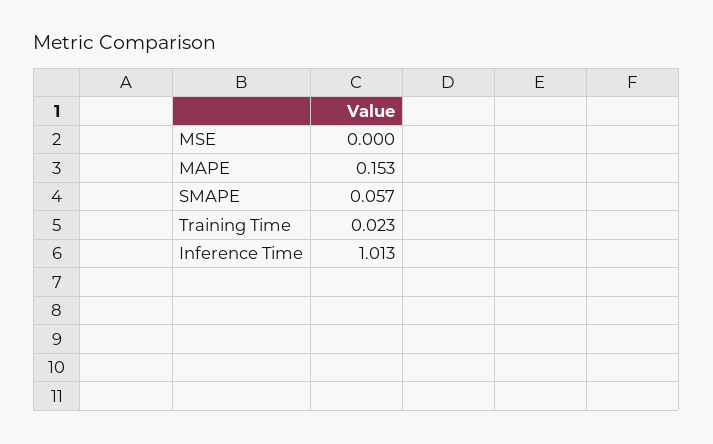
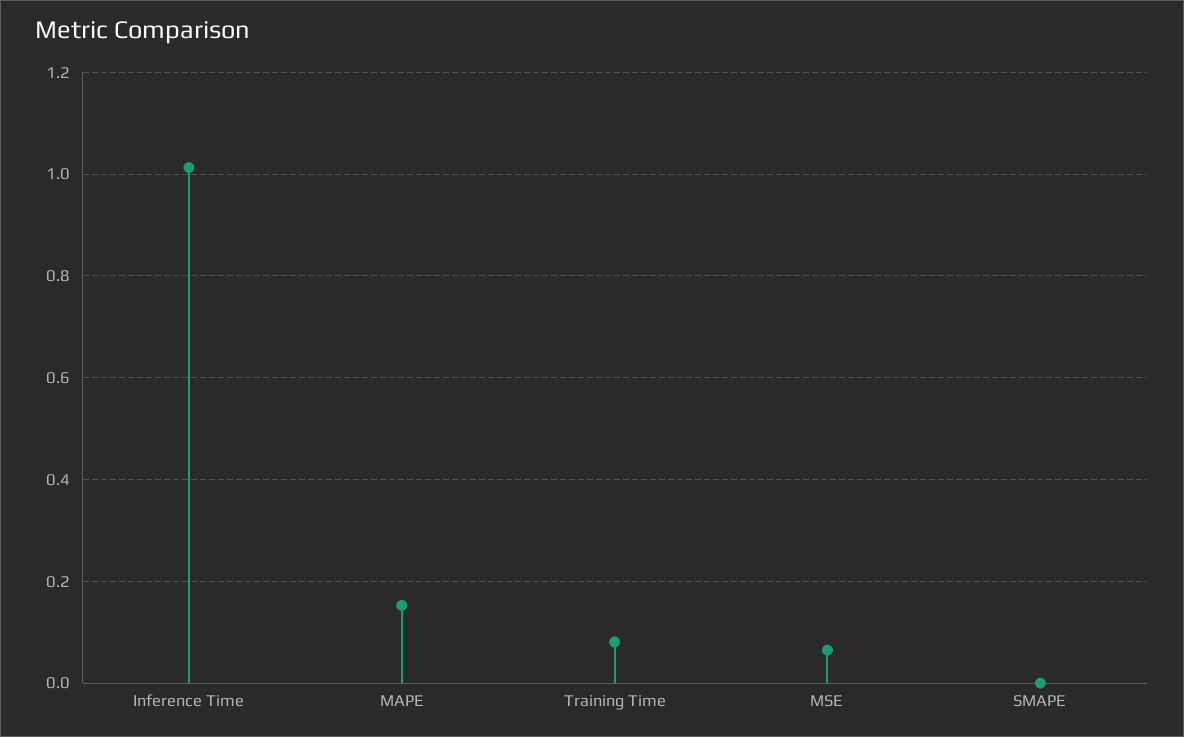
MSE: 0 -> 0.06
SMAPE: 0.057 -> 0
Training Time: 0.023 -> 0.08

